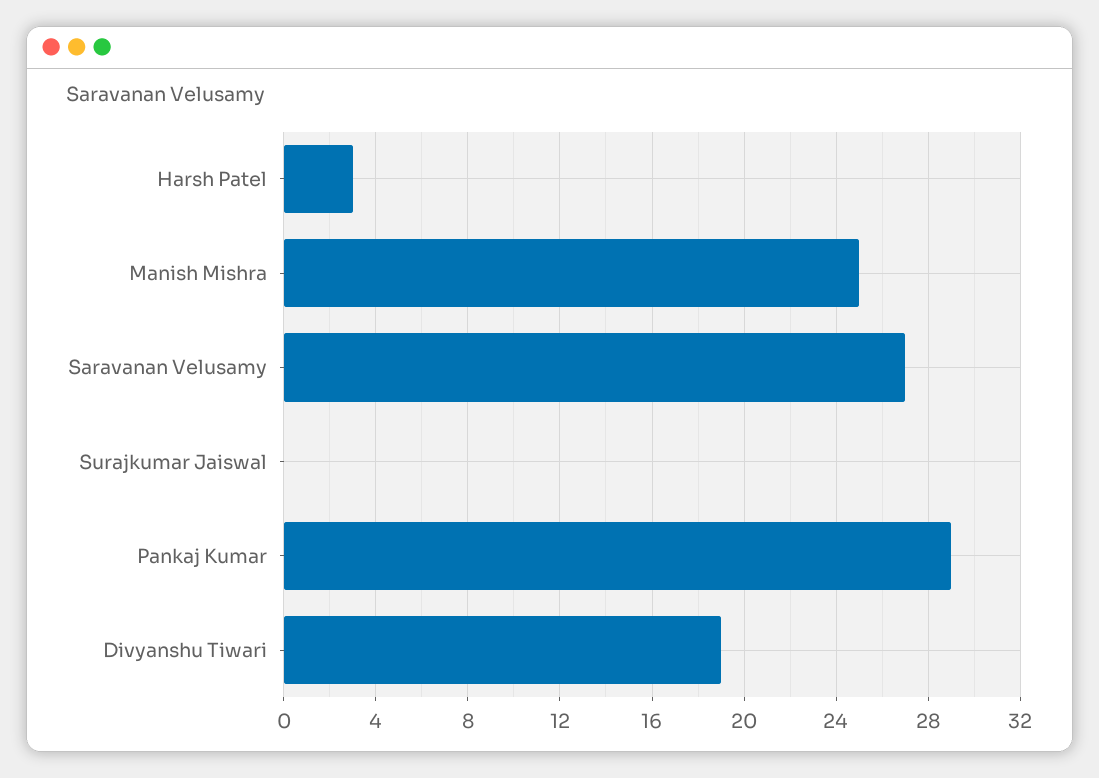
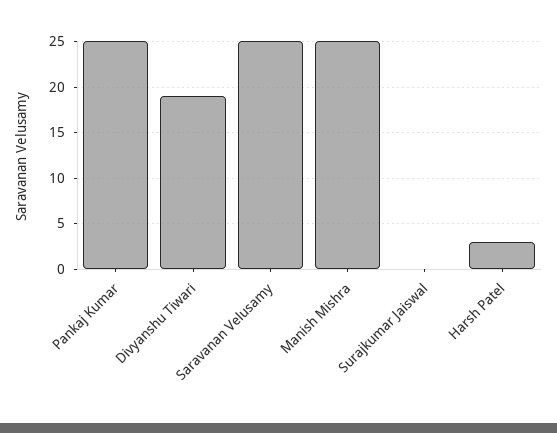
Saravanan Velusamy: 27 -> 25
Pankaj Kumar: 29 -> 25

